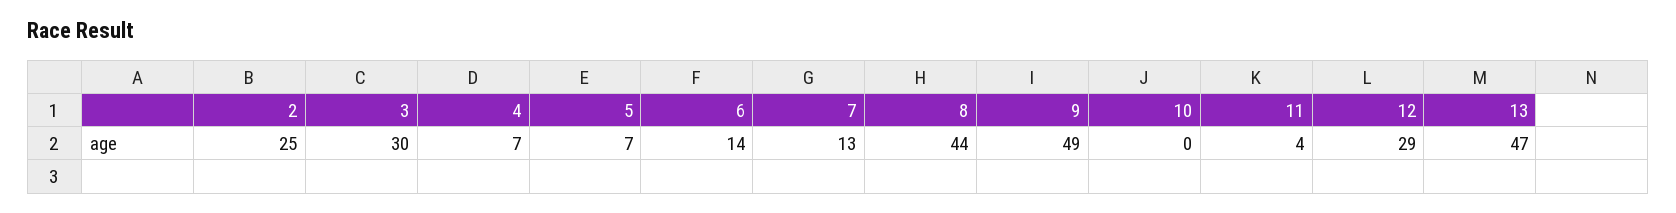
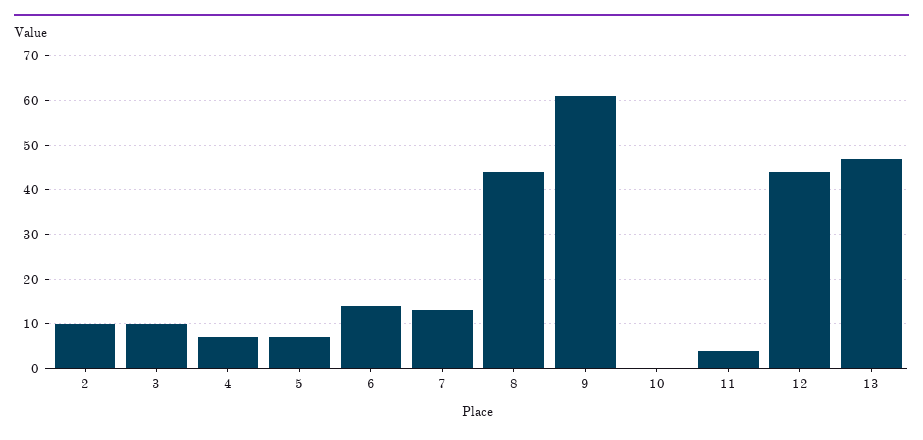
2: 25 -> 10
3: 30 -> 10
9: 49 -> 60
12: 29 -> 45

